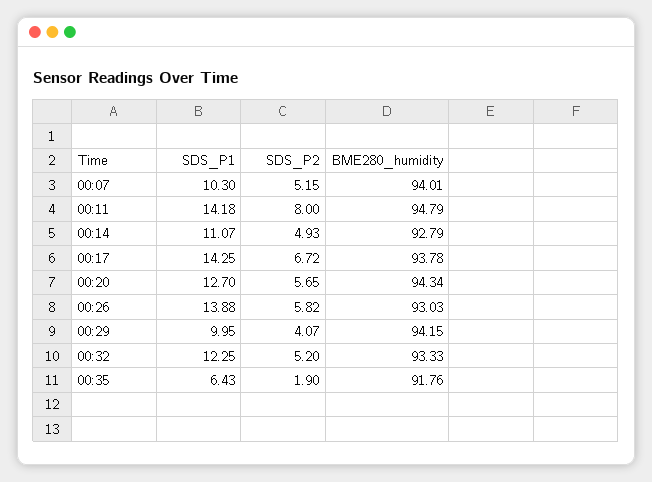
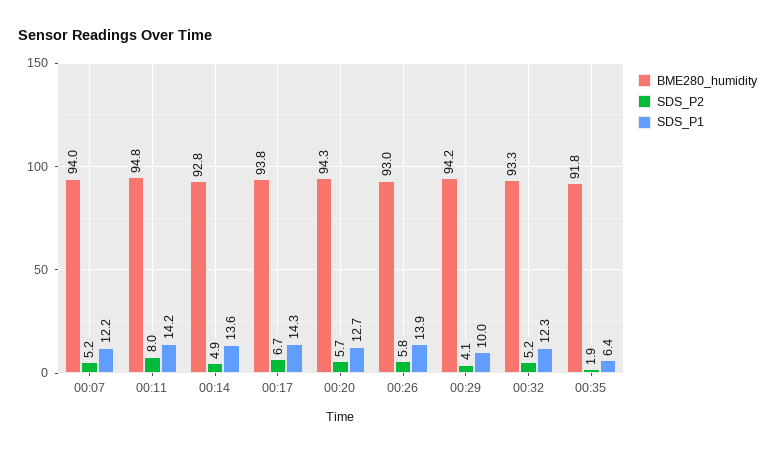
SDS_P1, 00:07: 10.3 -> 12.2
SDS_P1, 00:14: 11.07 -> 13.6

